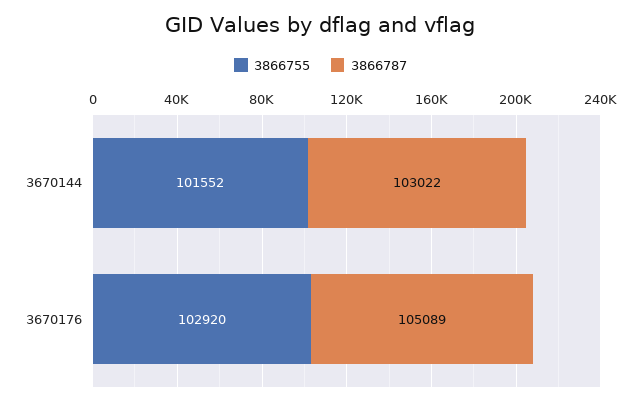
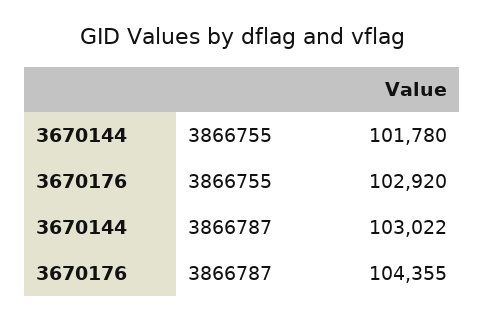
3866755, 3670144: 101552 -> 101780
3866787, 3670176: 105089 -> 104355

